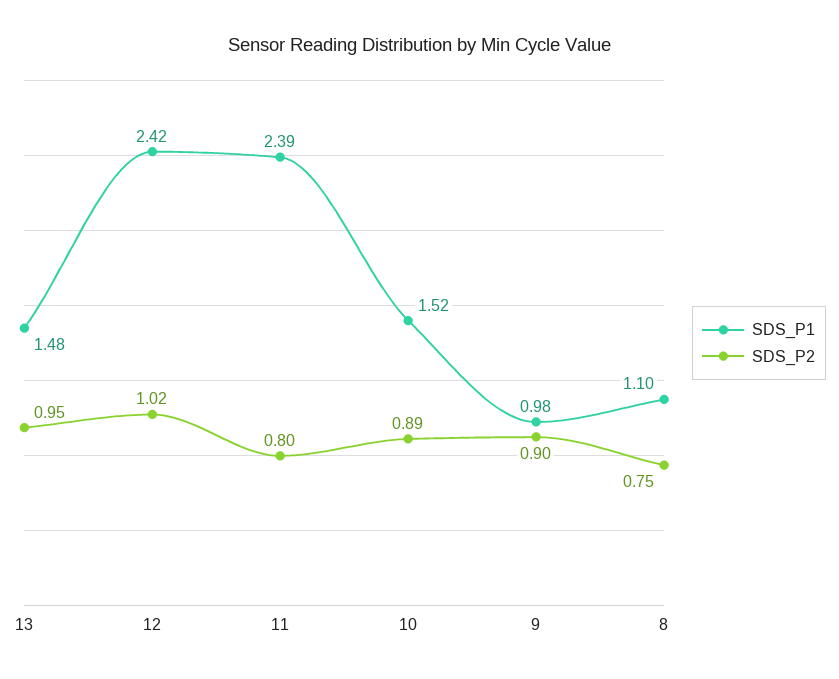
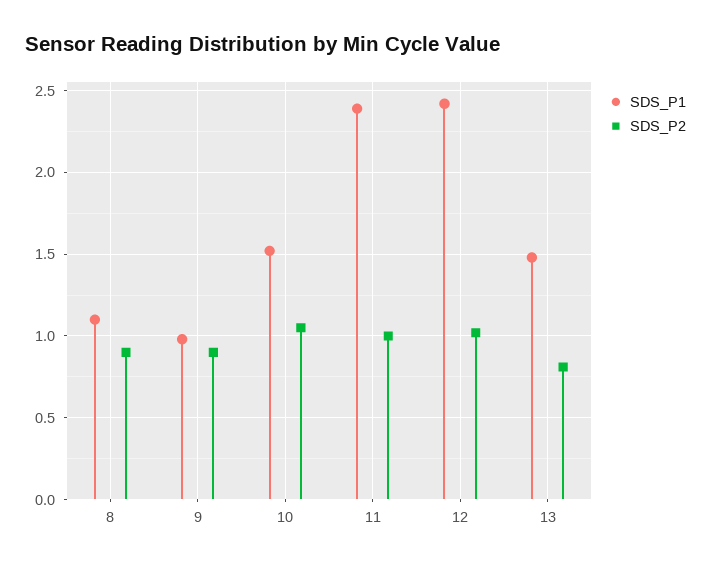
SDS_P2, 13: 0.95 -> 0.8
SDS_P2, 11: 0.8 -> 1
SDS_P2, 10: 0.89 -> 1.05
SDS_P2, 8: 0.75 -> 0.9

